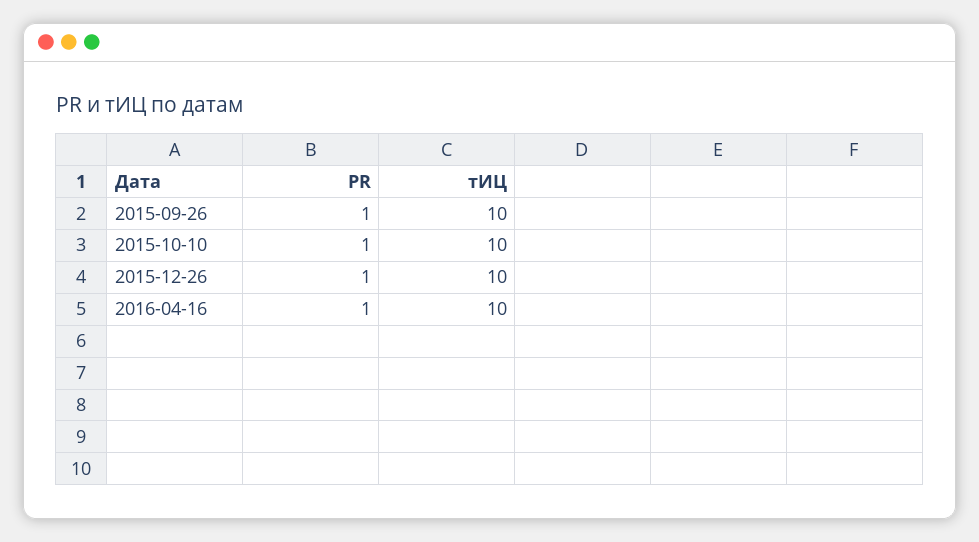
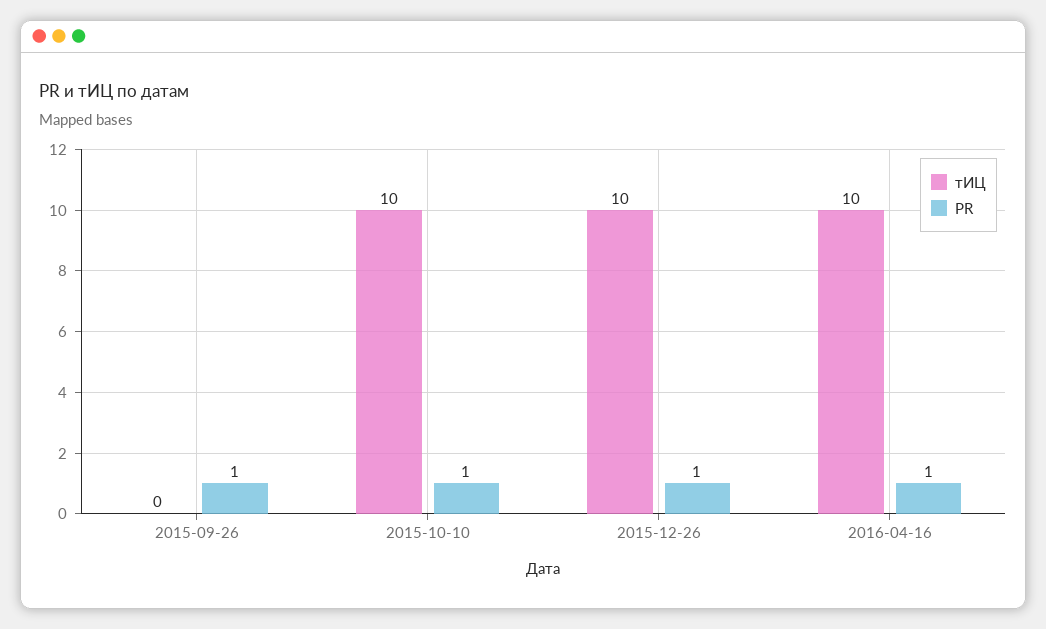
тИЦ, 2015-09-26: 10 -> 0

